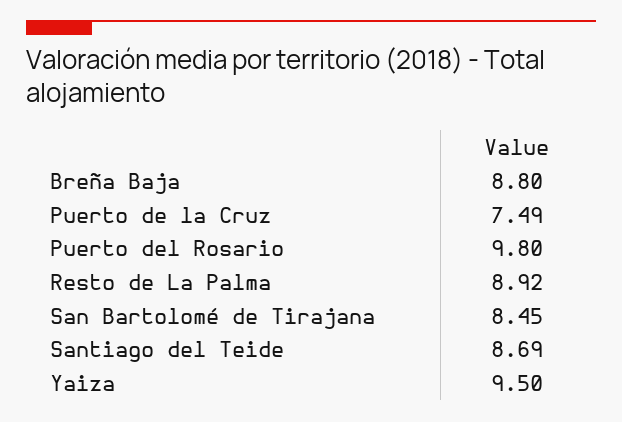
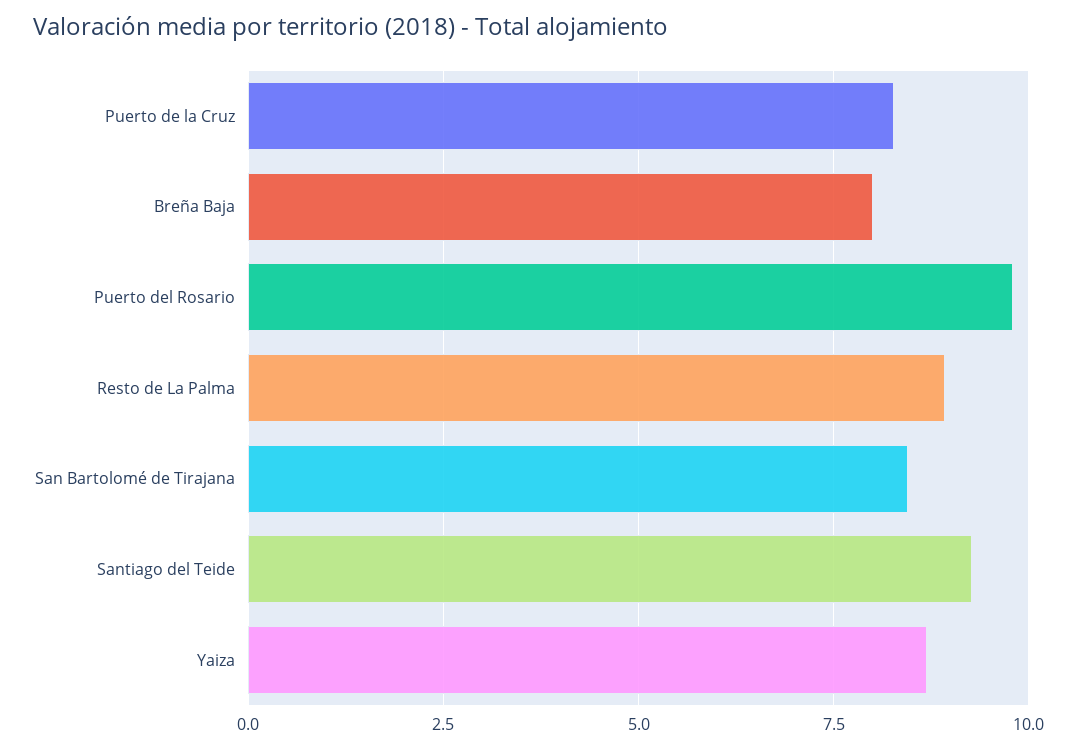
Breña Baja: 8.8 -> 8
Puerto de la Cruz: 7.49 -> 8.25
Santiago del Teide: 8.69 -> 9.25
Yaiza: 9.5 -> 8.75

